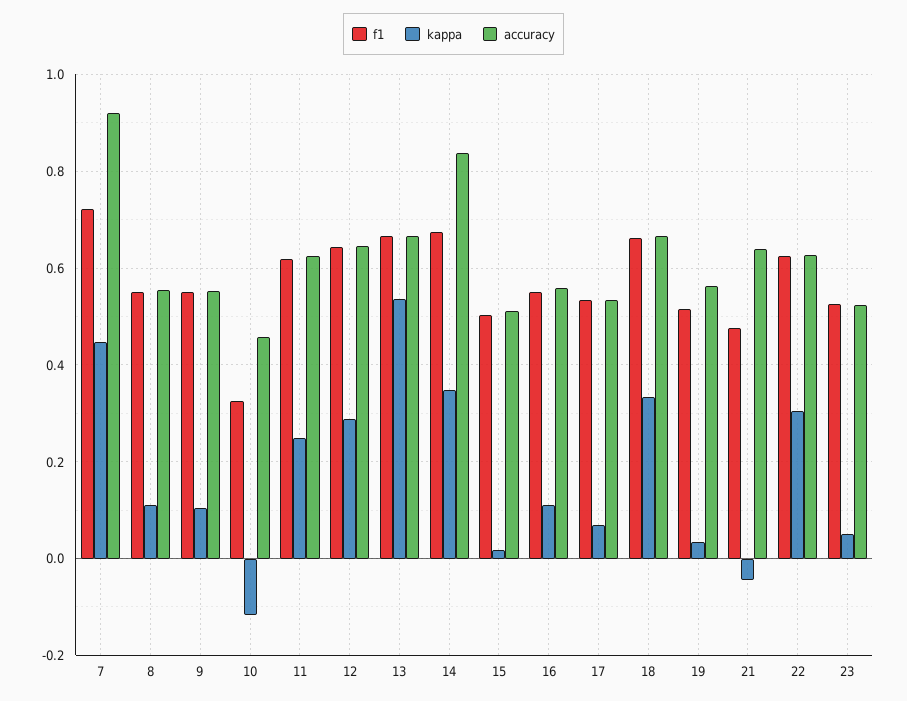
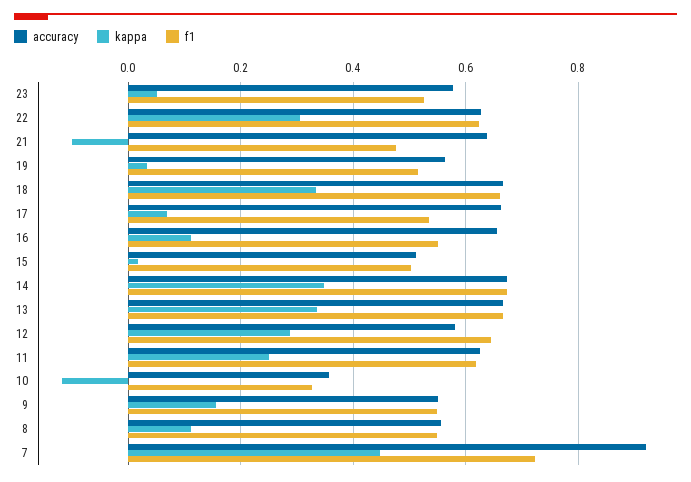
kappa, 9: 0.1 -> 0.16
accuracy, 10: 0.46 -> 0.36
accuracy, 12: 0.64 -> 0.58
kappa, 13: 0.54 -> 0.34
accuracy, 14: 0.84 -> 0.68
accuracy, 16: 0.56 -> 0.66
accuracy, 17: 0.54 -> 0.66
kappa, 21: -0.04 -> -0.1
accuracy, 23: 0.52 -> 0.58

